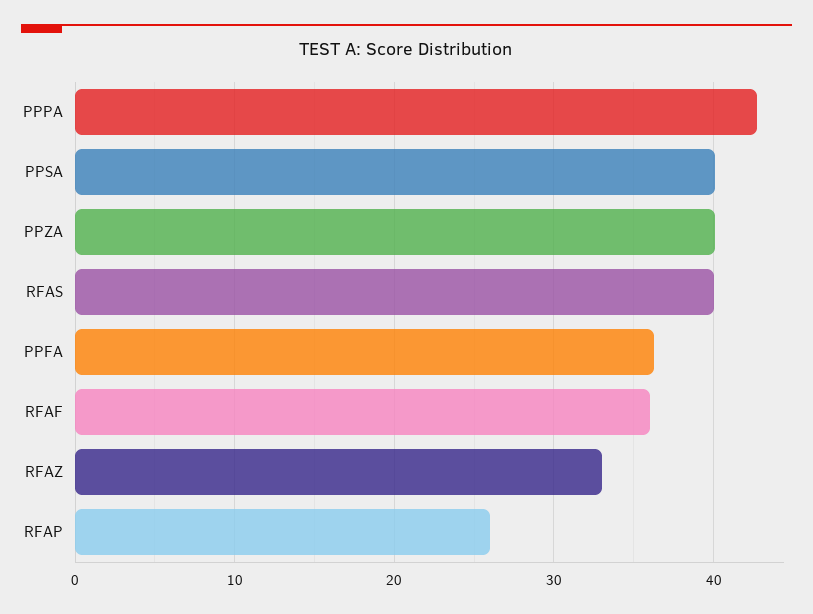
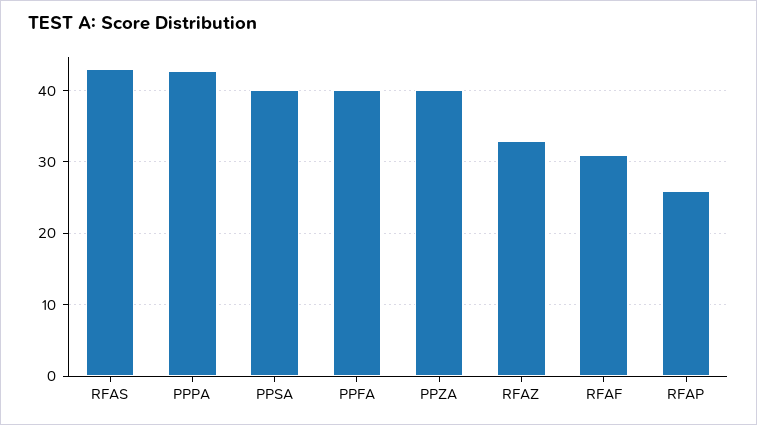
RFAS: 40 -> 43
PPFA: 36 -> 40
RFAF: 36 -> 31

